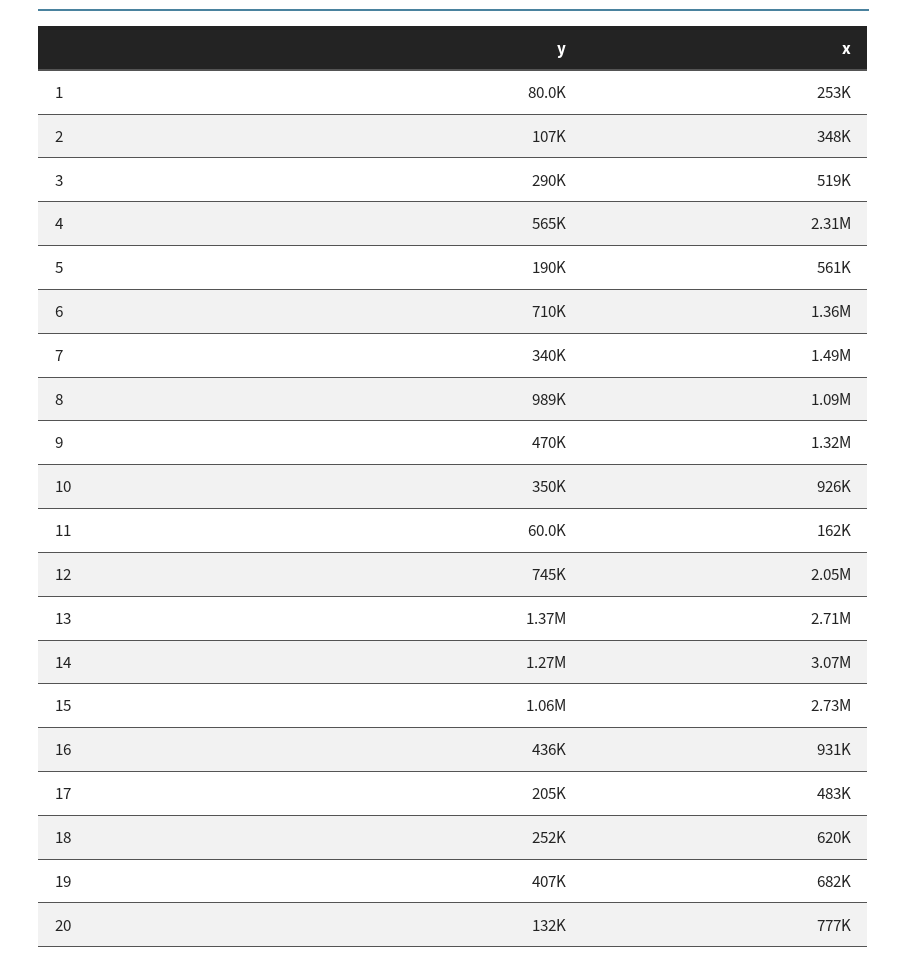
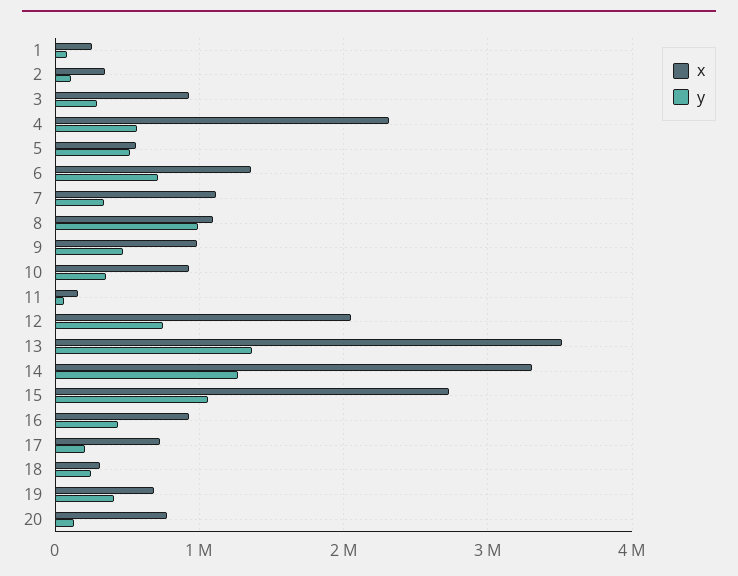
x, 3: 519000 -> 900000
y, 5: 190000 -> 500000
x, 7: 1490000 -> 1100000
x, 9: 1320000 -> 1000000
x, 13: 2710000 -> 3500000
x, 14: 3070000 -> 3300000
x, 17: 483000 -> 700000
x, 18: 620000 -> 300000

